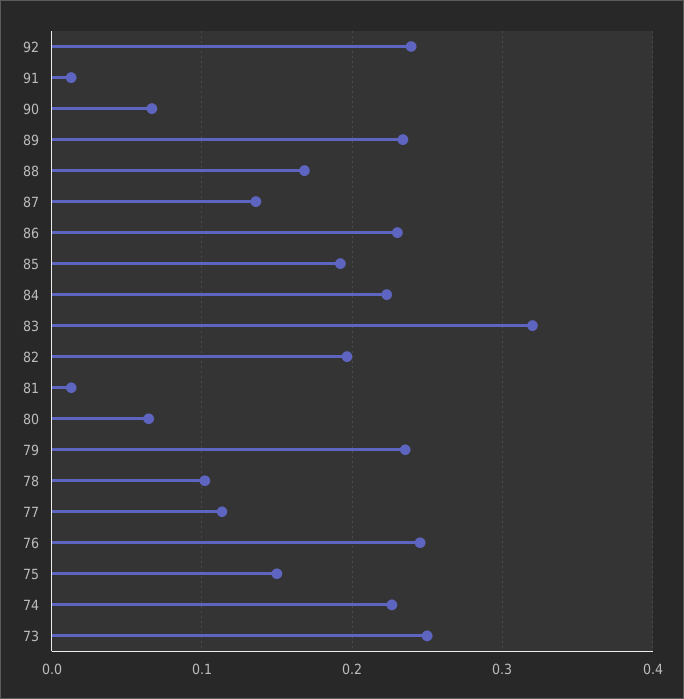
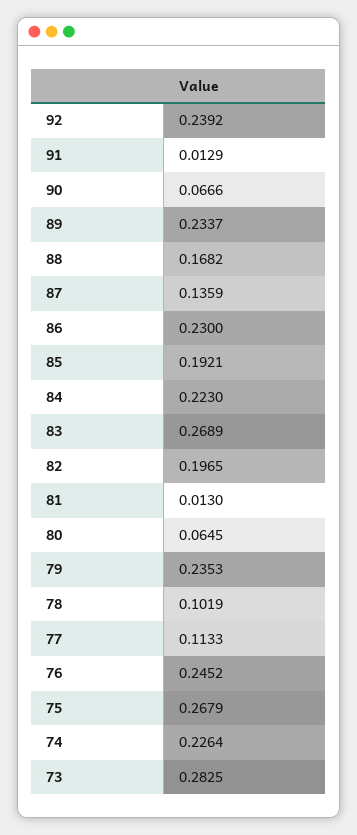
83: 0.32 -> 0.2689
75: 0.15 -> 0.2679
73: 0.25 -> 0.2825

